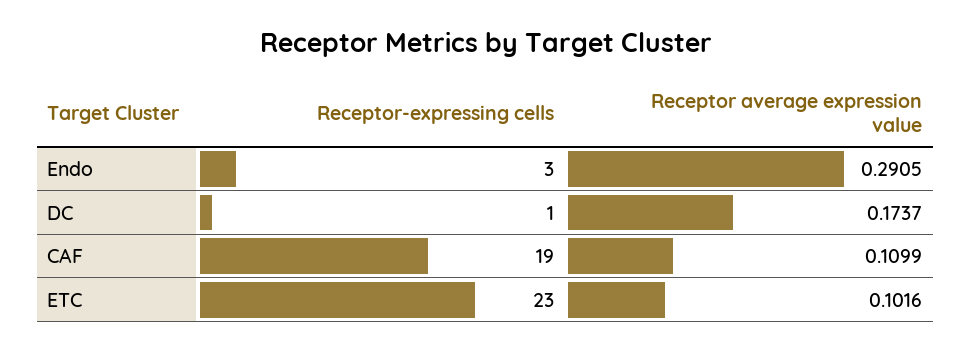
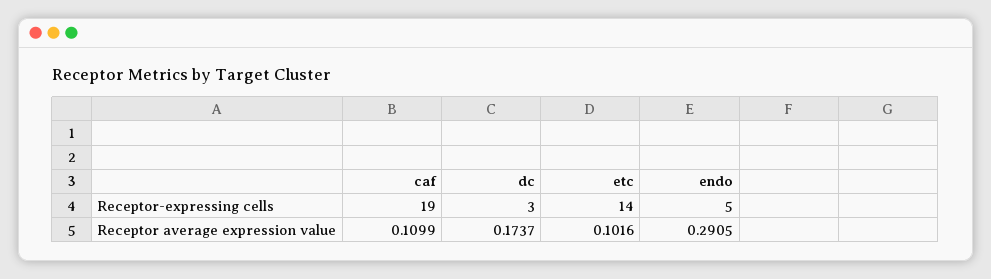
Receptor-expressing cells, Endo: 3 -> 5
Receptor-expressing cells, DC: 1 -> 3
Receptor-expressing cells, ETC: 23 -> 14

